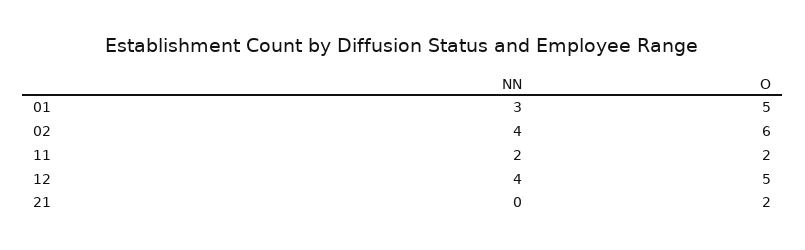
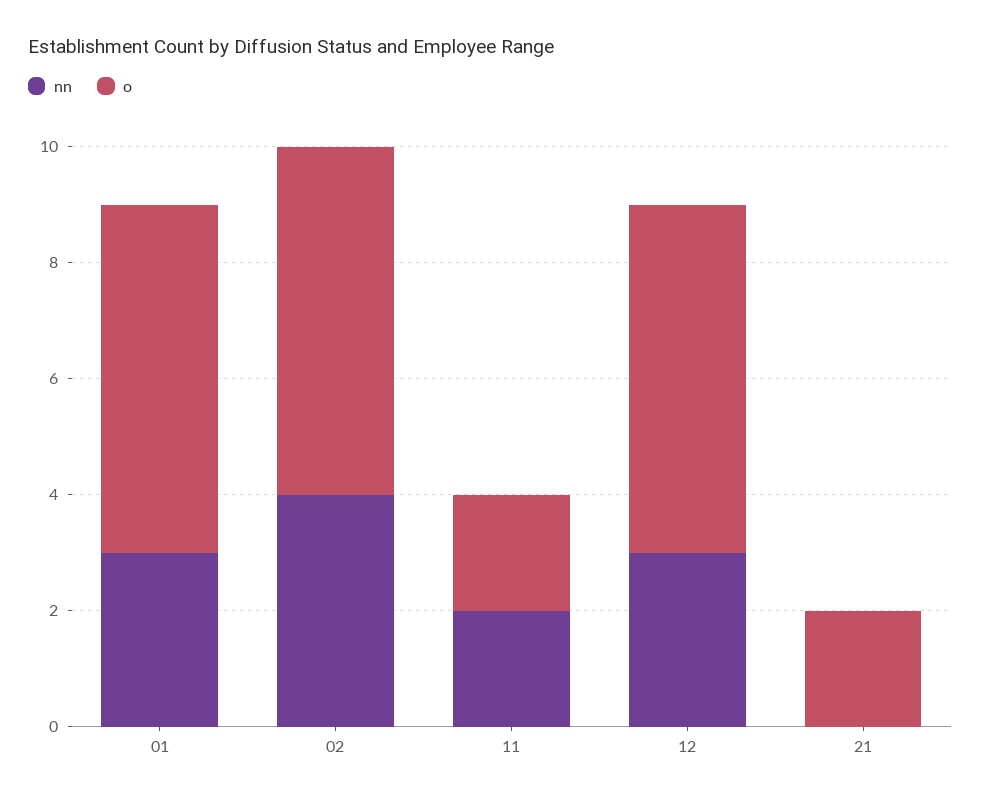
O, 01: 5 -> 6
NN, 12: 4 -> 3
O, 12: 5 -> 6

